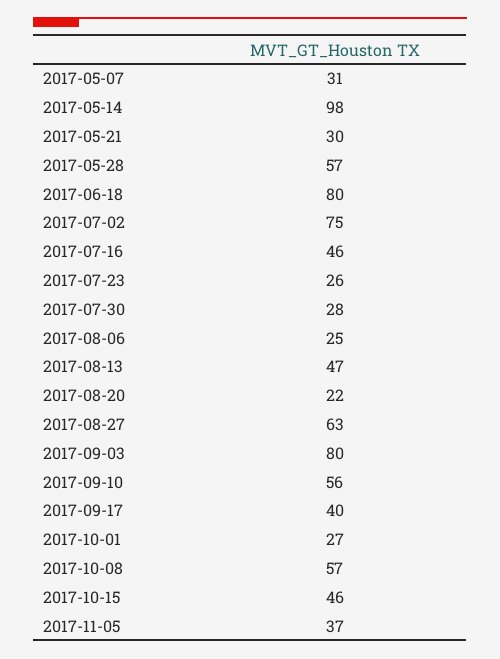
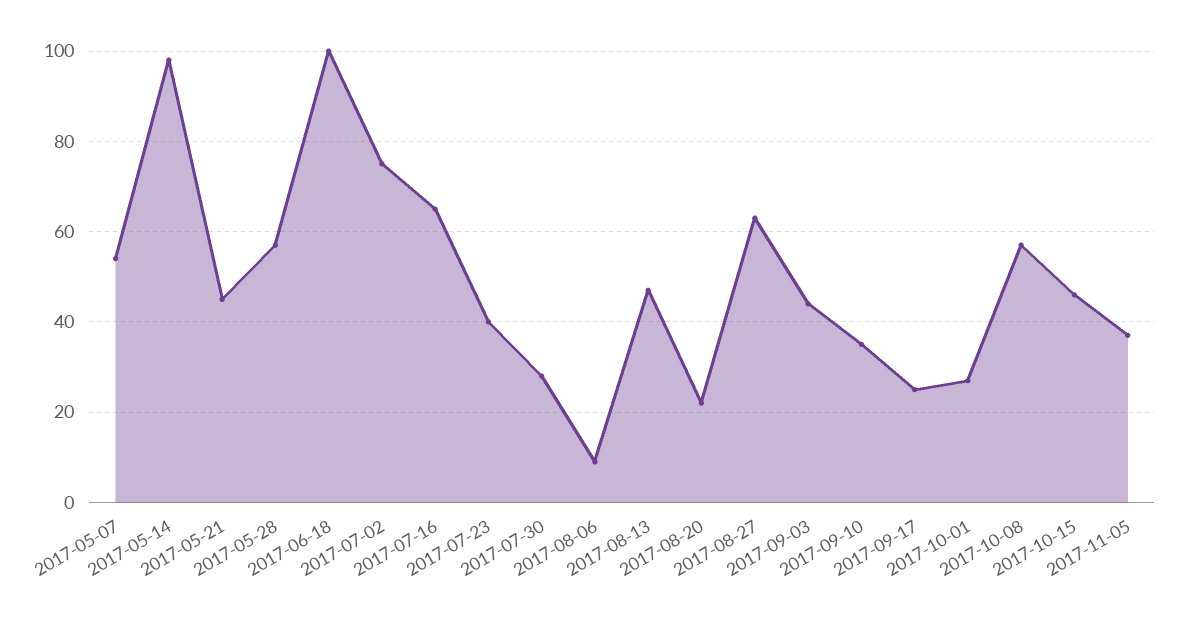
2017-05-07: 31 -> 55
2017-05-21: 30 -> 45
2017-06-18: 80 -> 100
2017-07-16: 46 -> 65
2017-07-23: 26 -> 40
2017-08-06: 25 -> 10
2017-09-03: 80 -> 45
2017-09-10: 56 -> 35
2017-09-17: 40 -> 25

